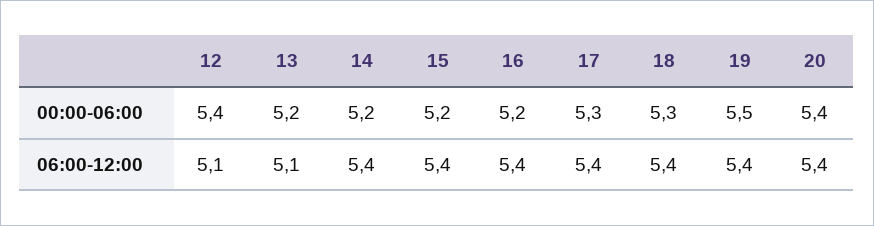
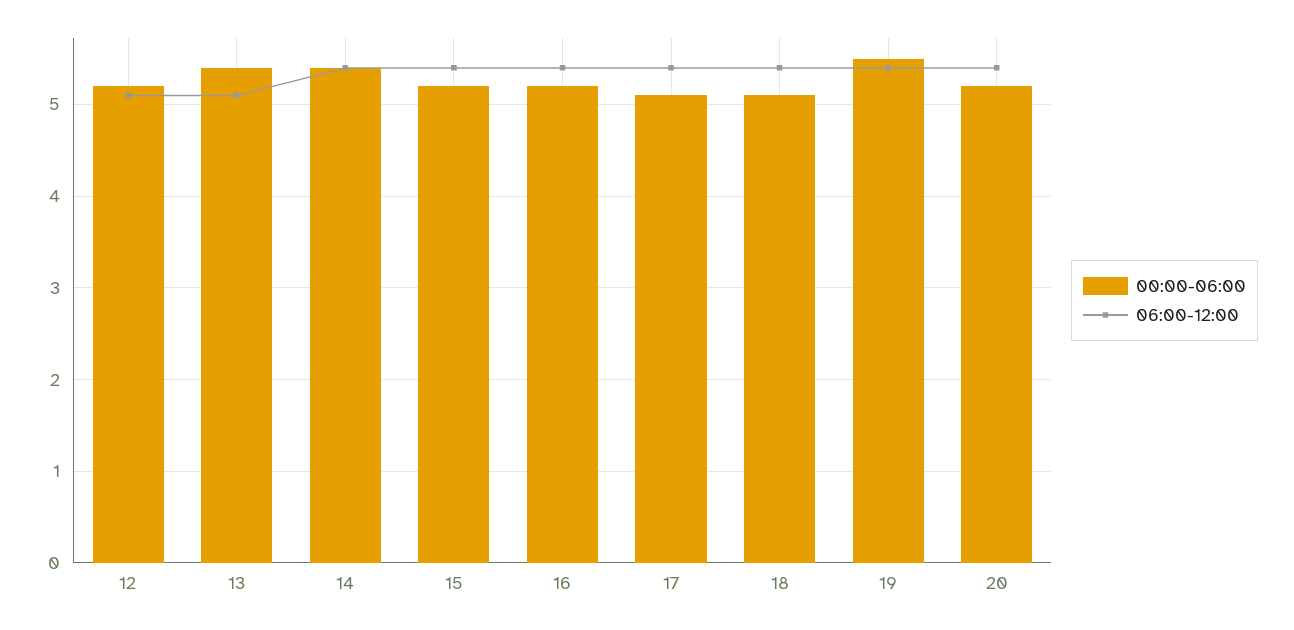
00:00-06:00, 12: 5.4 -> 5.2
00:00-06:00, 13: 5.2 -> 5.4
00:00-06:00, 14: 5.2 -> 5.4
00:00-06:00, 17: 5.3 -> 5.1
00:00-06:00, 18: 5.3 -> 5.1
00:00-06:00, 20: 5.4 -> 5.2

